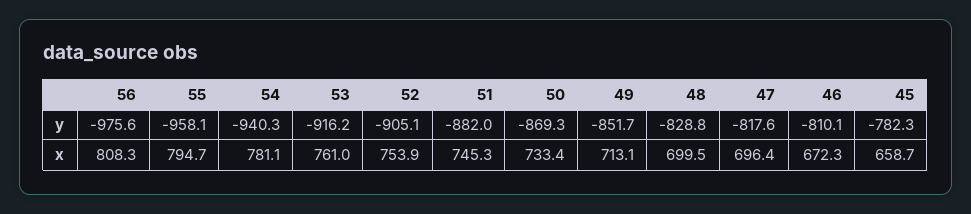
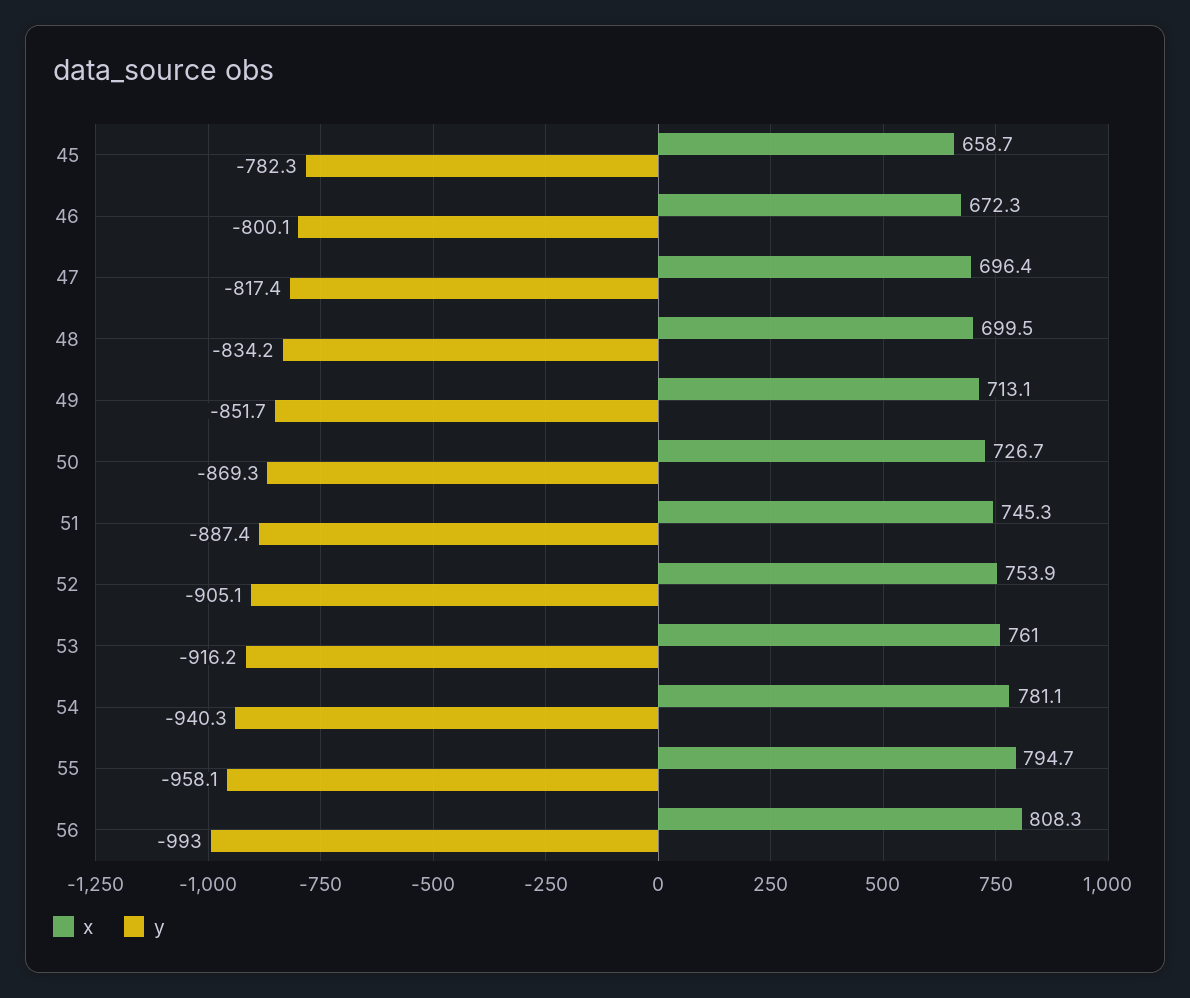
y, 56: -975.6 -> -993
y, 51: -882 -> -887.4
y, 48: -828.8 -> -834.2
y, 47: -817.6 -> -817.4
y, 46: -810.1 -> -800.1
x, 50: 733.4 -> 726.7

